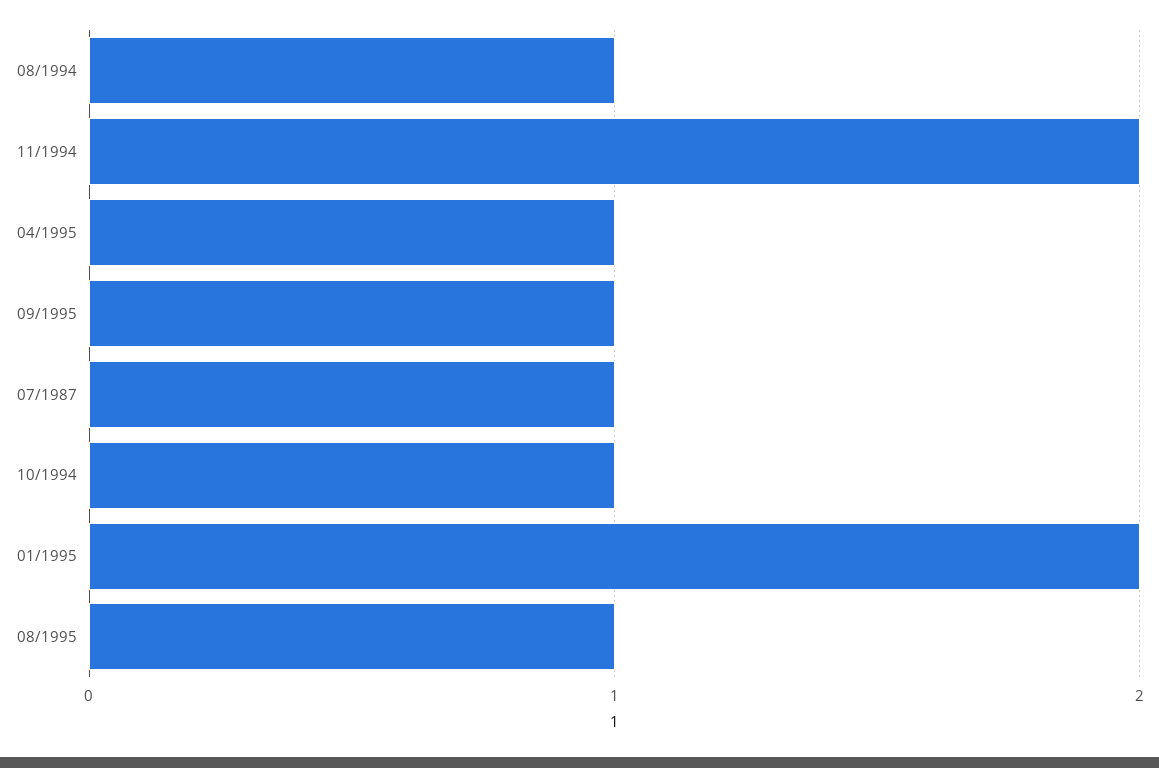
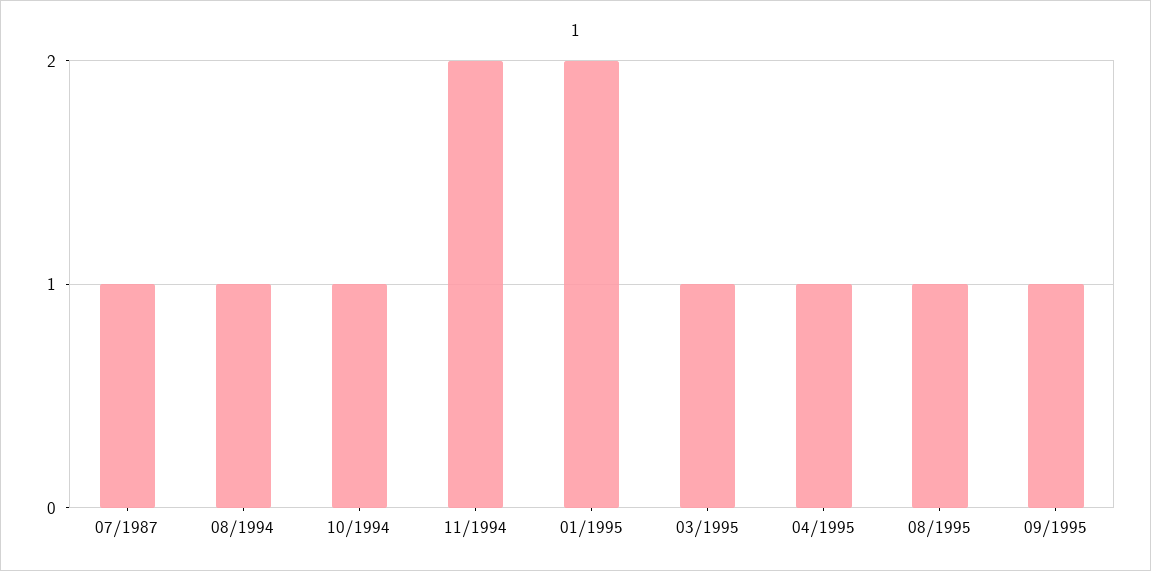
03/1995: none -> 1

